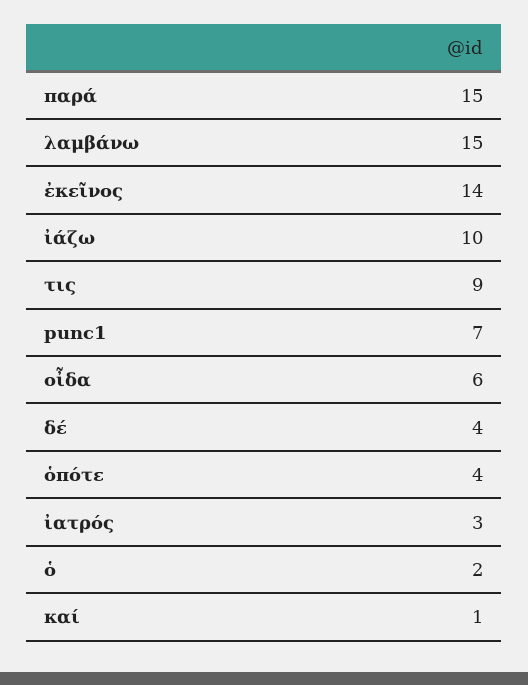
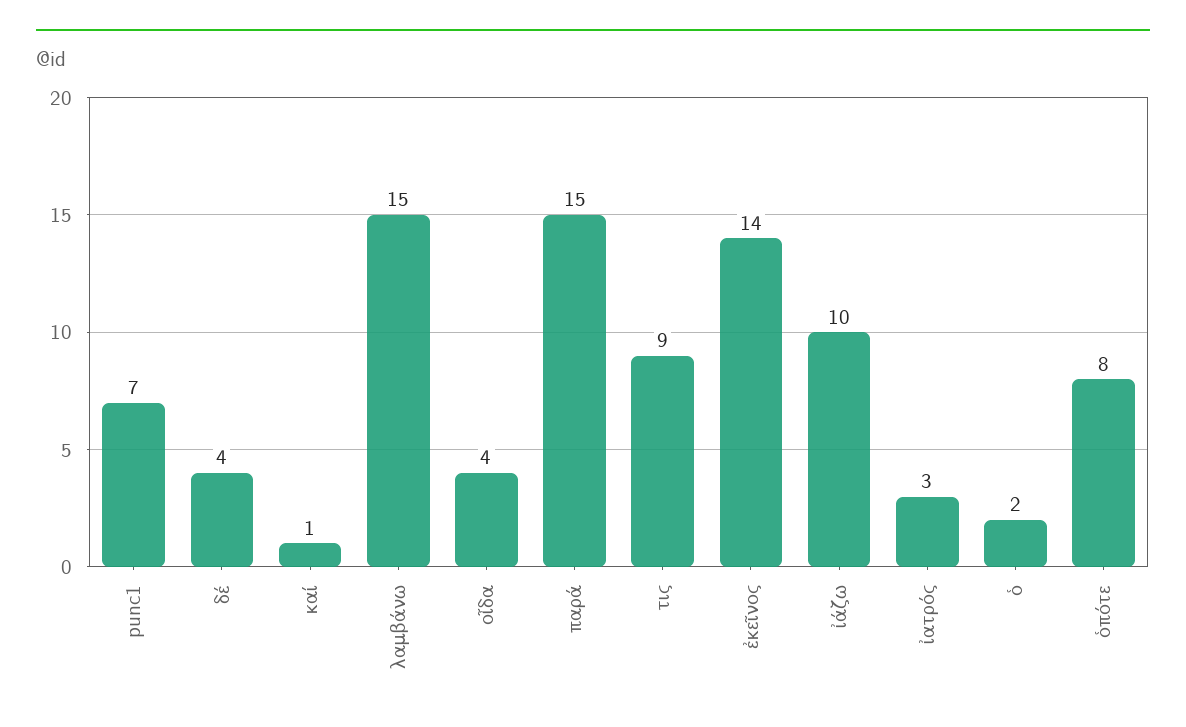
οἶδα: 6 -> 4
ὁπότε: 4 -> 8

